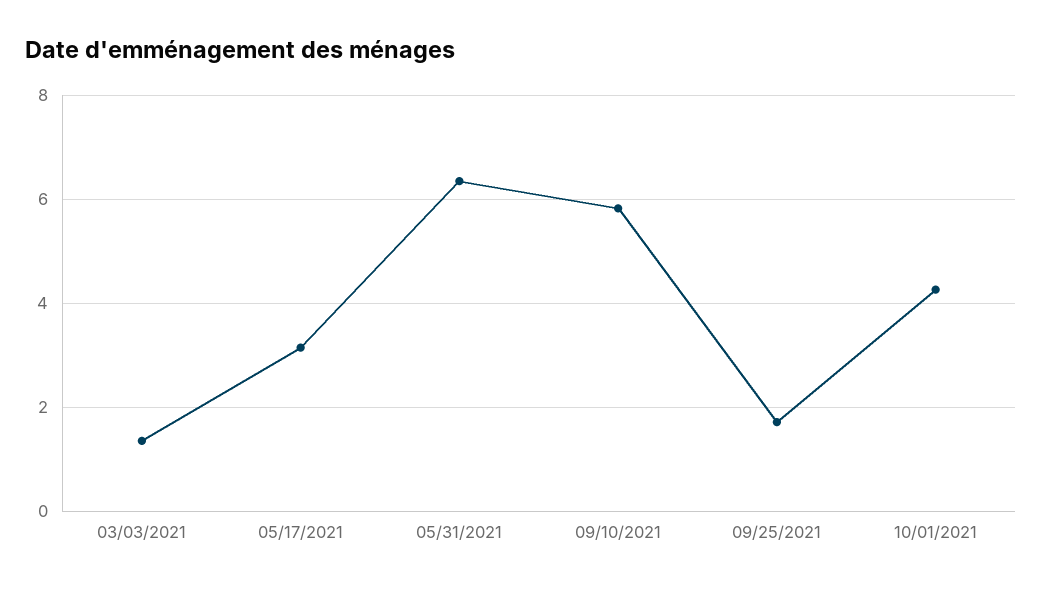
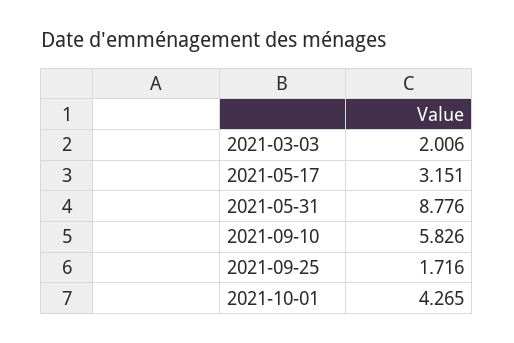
03/03/2021: 1.4 -> 2.006
05/31/2021: 6.4 -> 8.776

